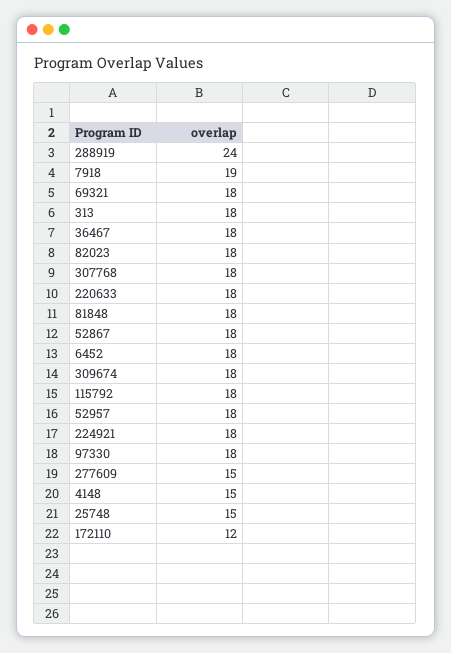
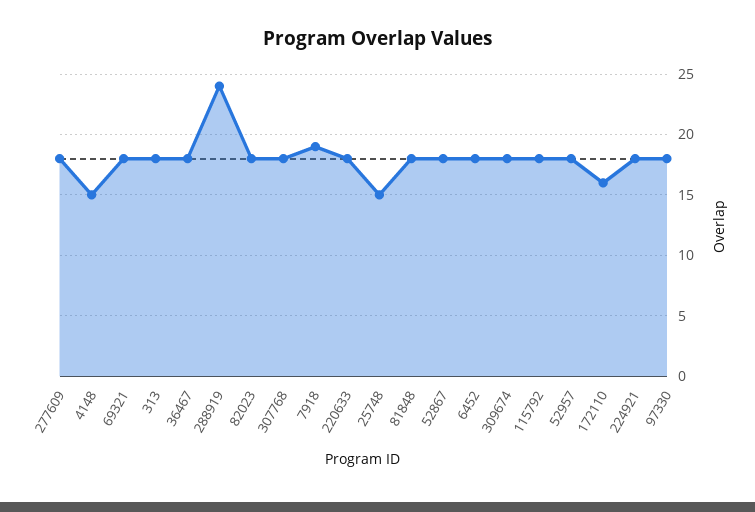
277609: 15 -> 18
172110: 12 -> 16

